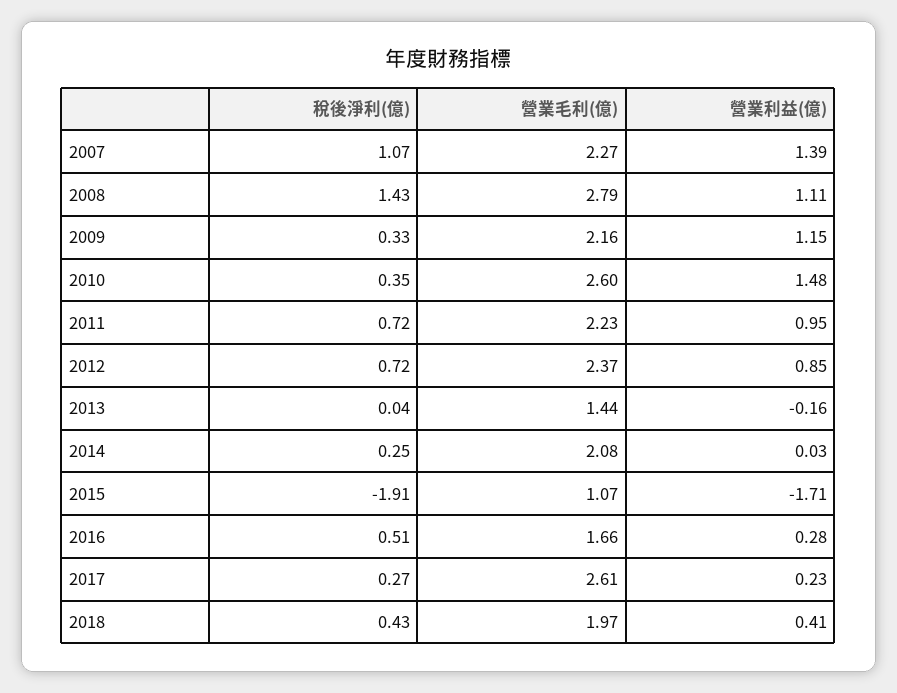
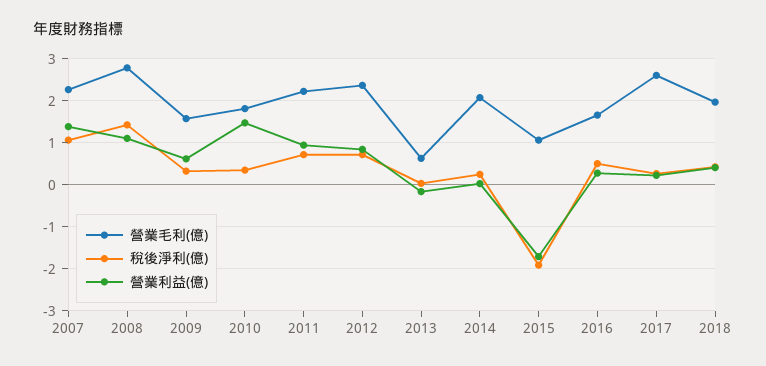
營業毛利(億), 2009: 2.16 -> 1.6
營業利益(億), 2009: 1.15 -> 0.6
營業毛利(億), 2010: 2.6 -> 1.8
營業毛利(億), 2013: 1.44 -> 0.6

